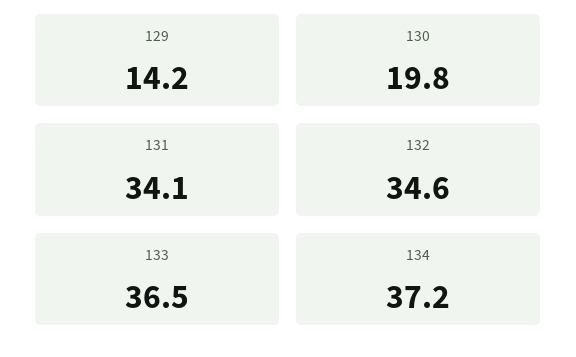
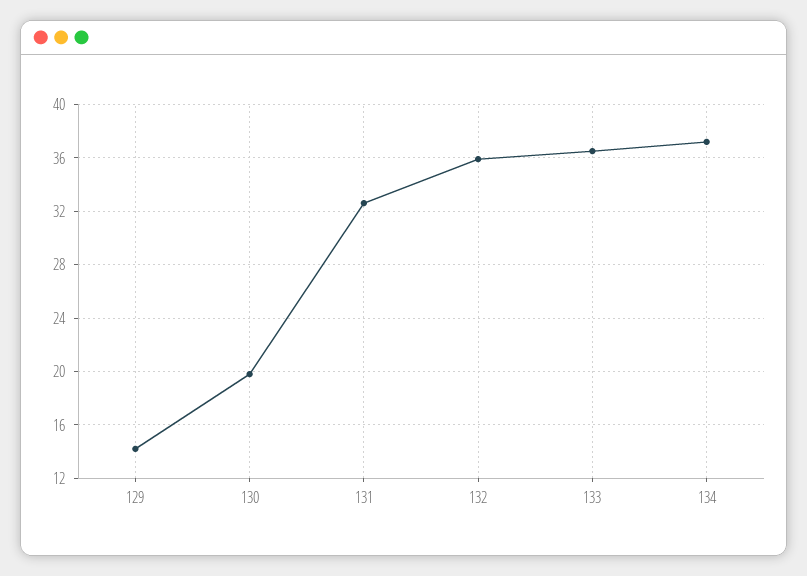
131: 34.1 -> 32.5
132: 34.6 -> 36

